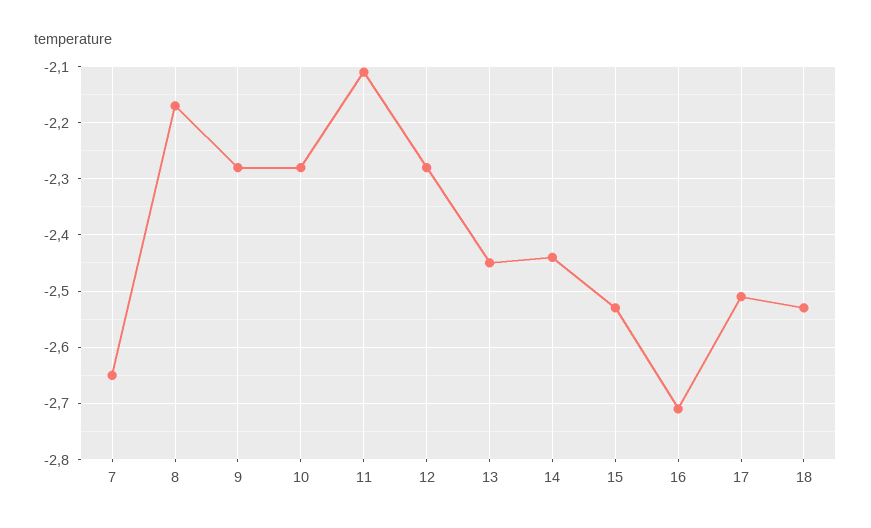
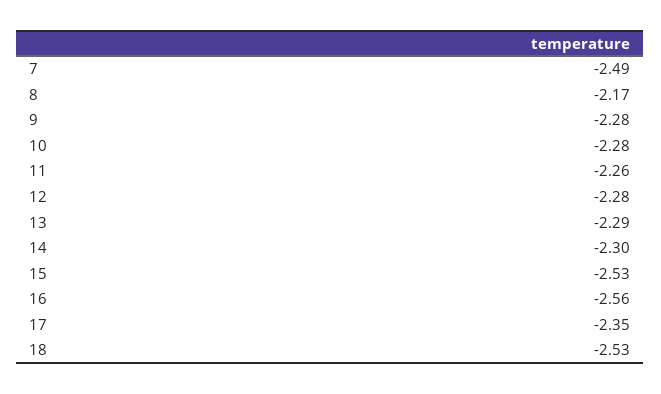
7: -2.65 -> -2.49
11: -2.1 -> -2.26
13: -2.45 -> -2.29
14: -2.45 -> -2.3
16: -2.7 -> -2.56
17: -2.5 -> -2.35

